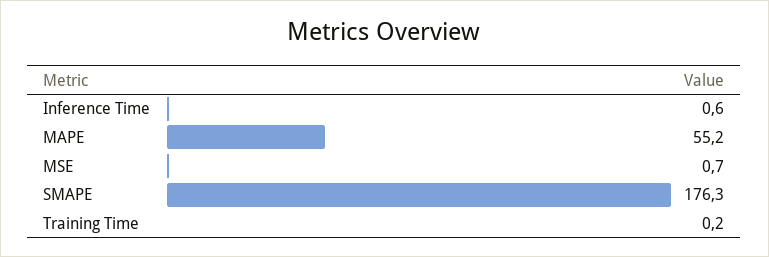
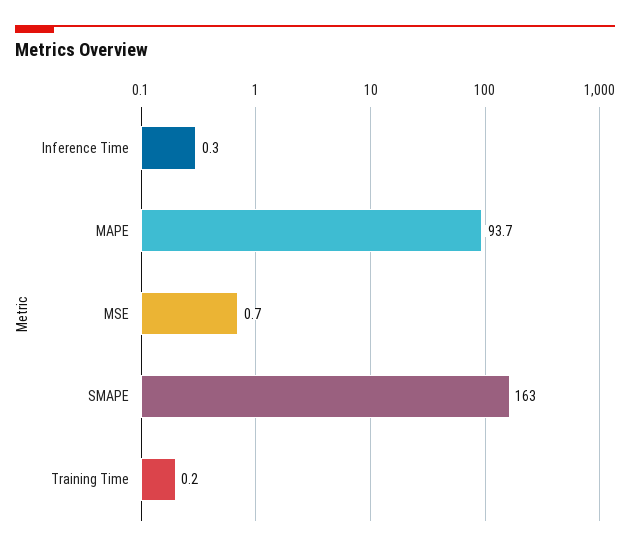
Inference Time: 0.6 -> 0.3
MAPE: 55.2 -> 93.7
SMAPE: 176.3 -> 163

